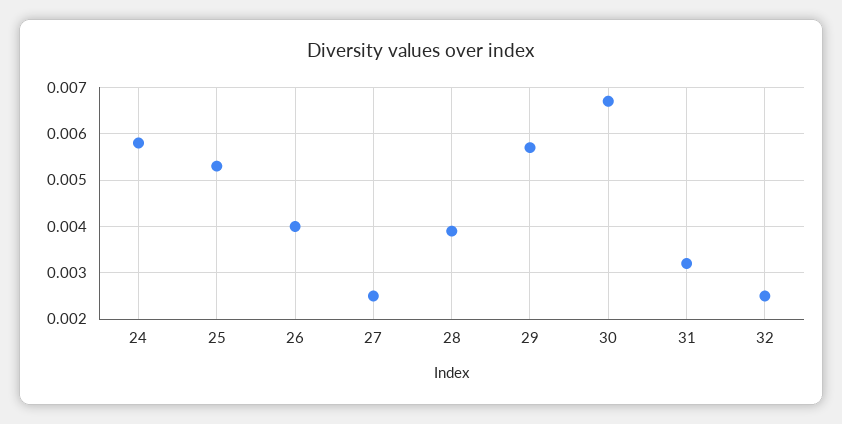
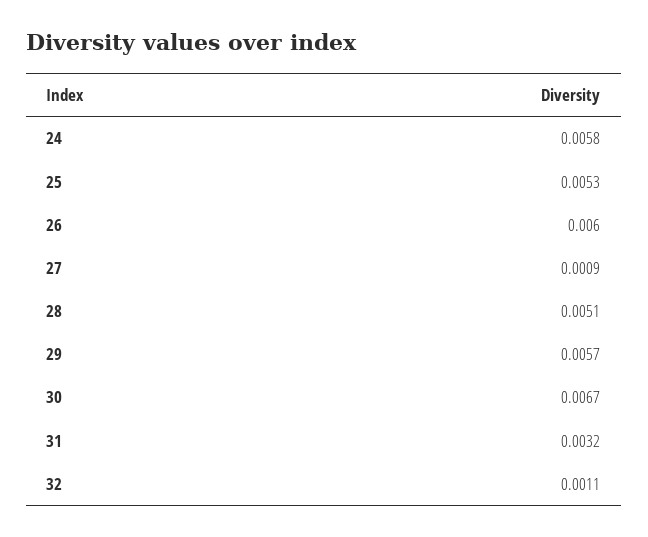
26: 0.004 -> 0.006
27: 0.0025 -> 0.0009
28: 0.004 -> 0.0051
32: 0.0025 -> 0.0011

